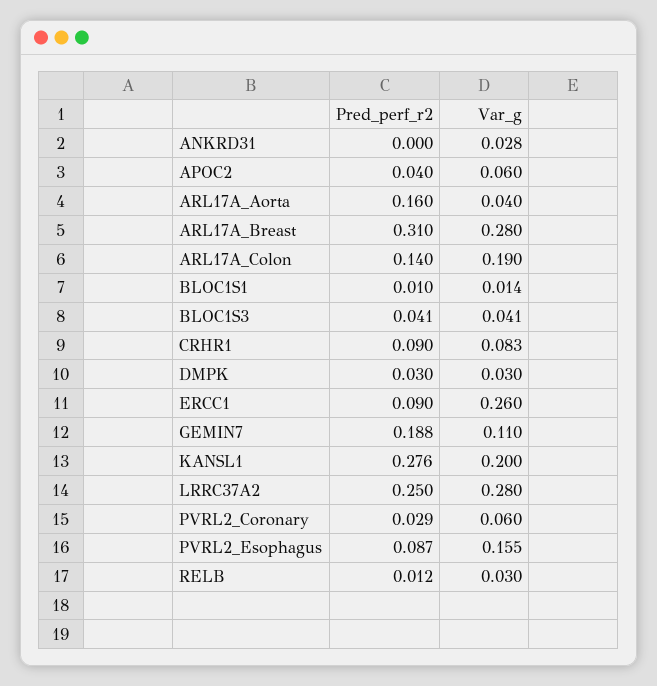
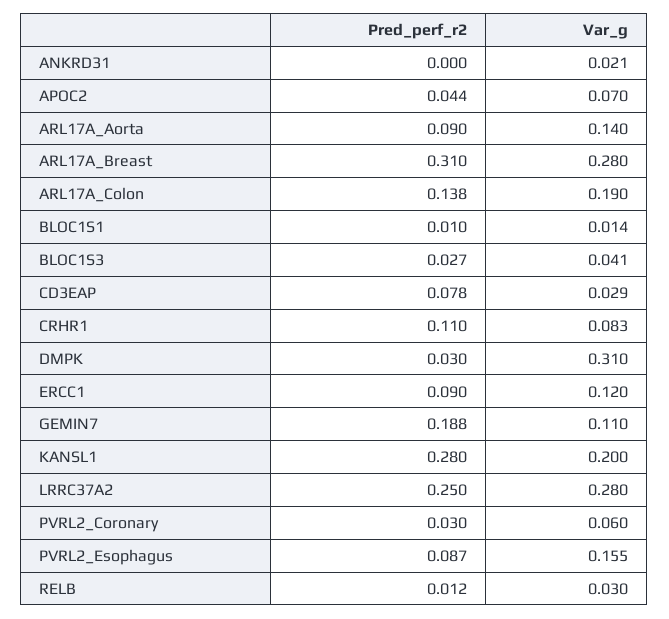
Var_g, ANKRD31: 0.028 -> 0.021
Pred_perf_r2, APOC2: 0.04 -> 0.044
Var_g, APOC2: 0.06 -> 0.07
Pred_perf_r2, ARL17A_Aorta: 0.16 -> 0.09
Var_g, ARL17A_Aorta: 0.04 -> 0.14
Pred_perf_r2, ARL17A_Colon: 0.14 -> 0.138
Pred_perf_r2, BLOC1S3: 0.041 -> 0.027
Pred_perf_r2, CRHR1: 0.09 -> 0.11
Var_g, DMPK: 0.03 -> 0.31
Var_g, ERCC1: 0.26 -> 0.12
Pred_perf_r2, KANSL1: 0.276 -> 0.28
Pred_perf_r2, PVRL2_Coronary: 0.029 -> 0.03
Pred_perf_r2, CD3EAP: none -> 0.078
Var_g, CD3EAP: none -> 0.029

